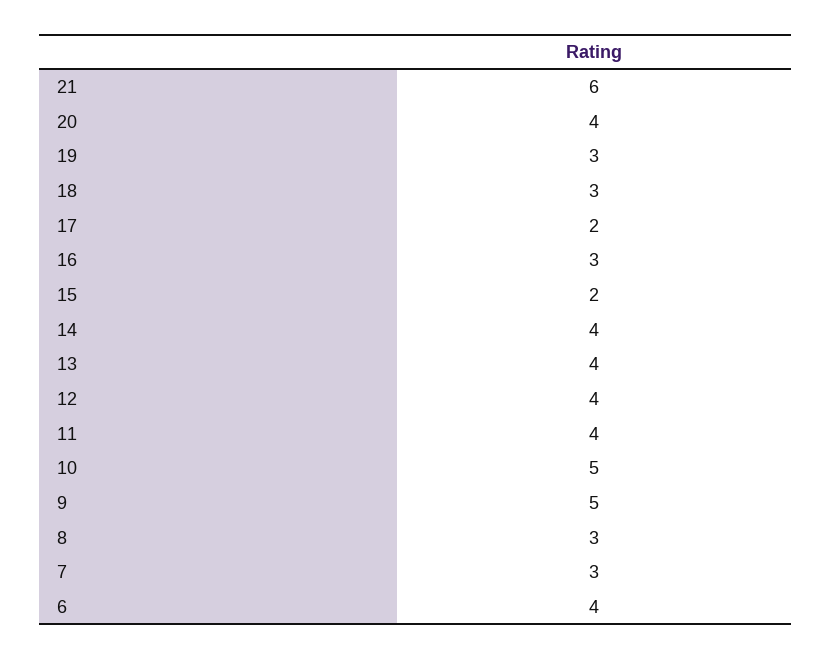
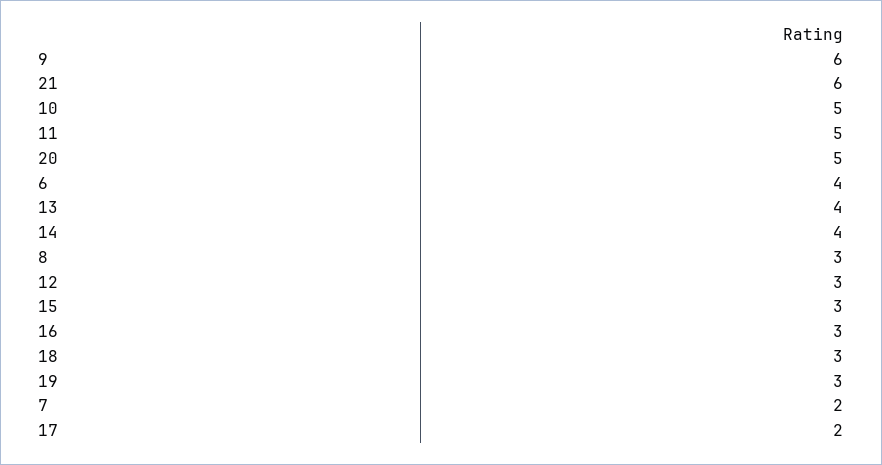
20: 4 -> 5
15: 2 -> 3
12: 4 -> 3
11: 4 -> 5
9: 5 -> 6
7: 3 -> 2

